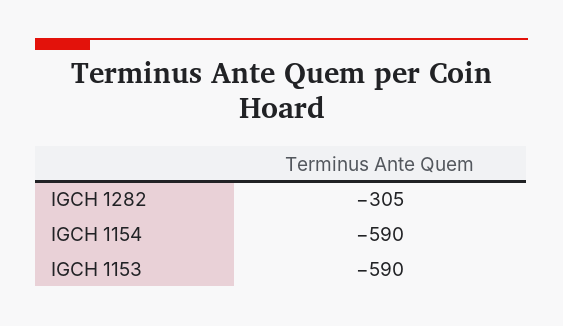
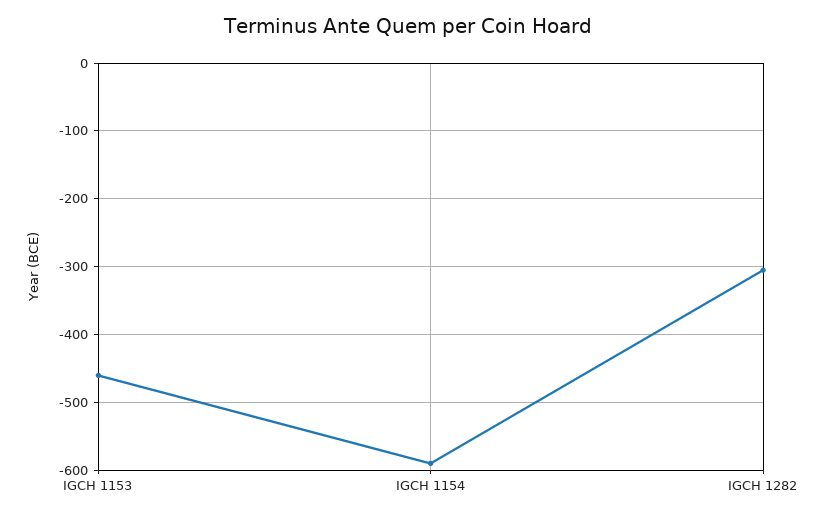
IGCH 1153: -590 -> -460

